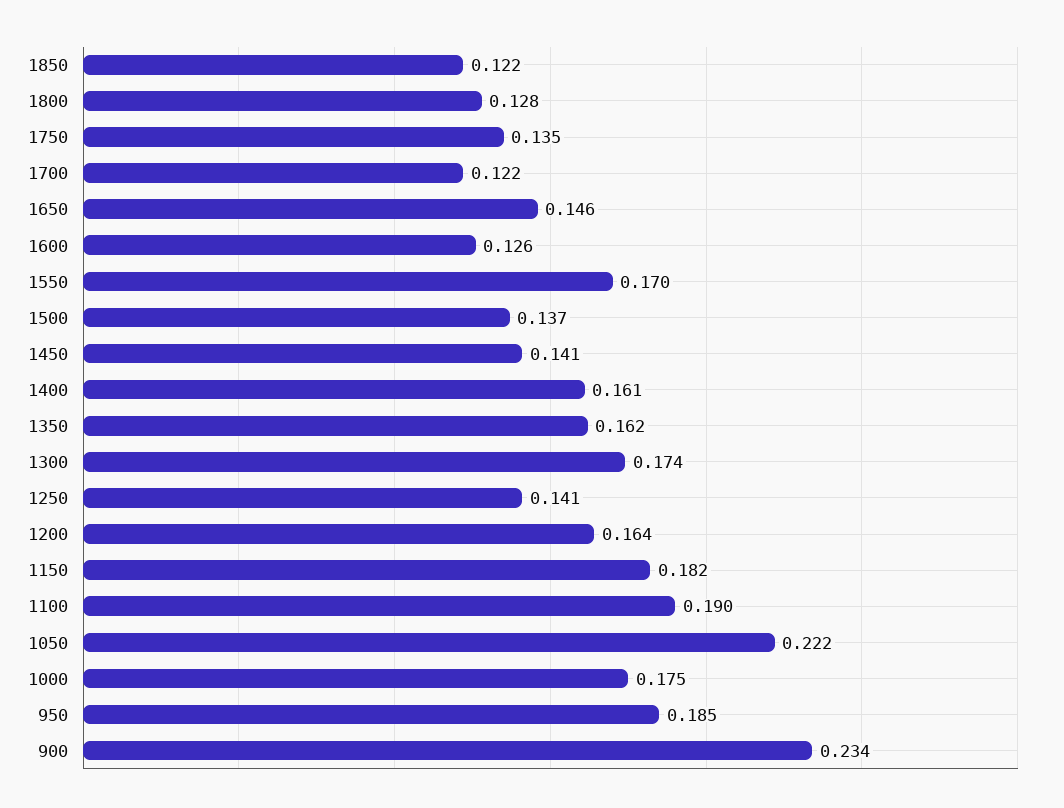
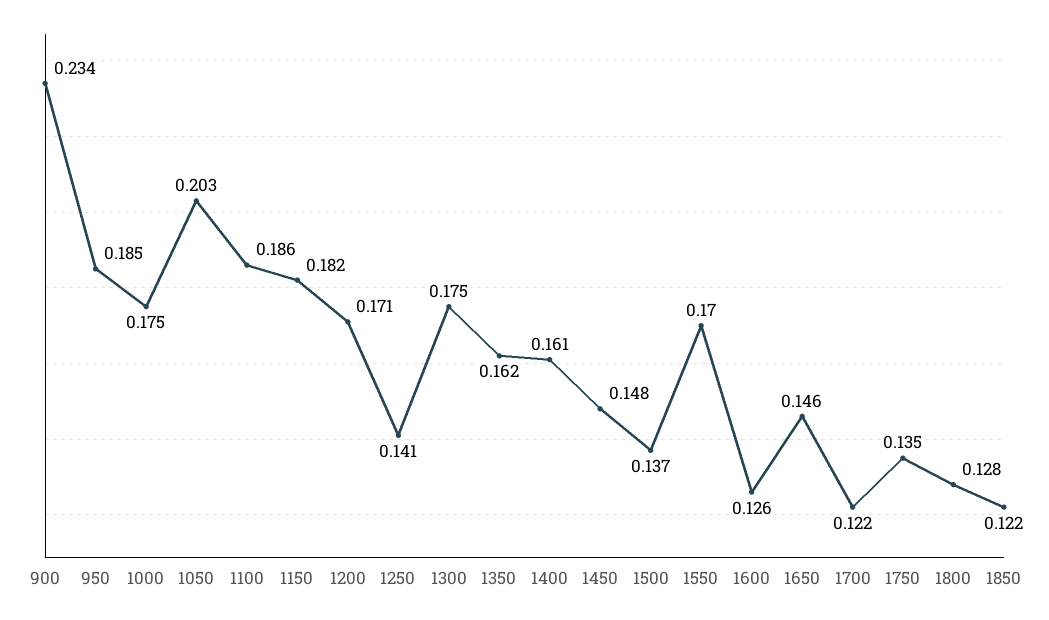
1450: 0.141 -> 0.148
1300: 0.174 -> 0.175
1200: 0.164 -> 0.171
1100: 0.19 -> 0.186
1050: 0.222 -> 0.203

